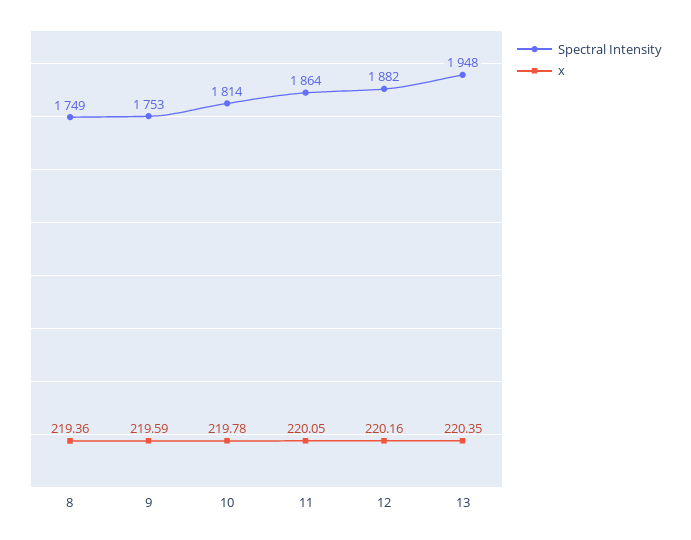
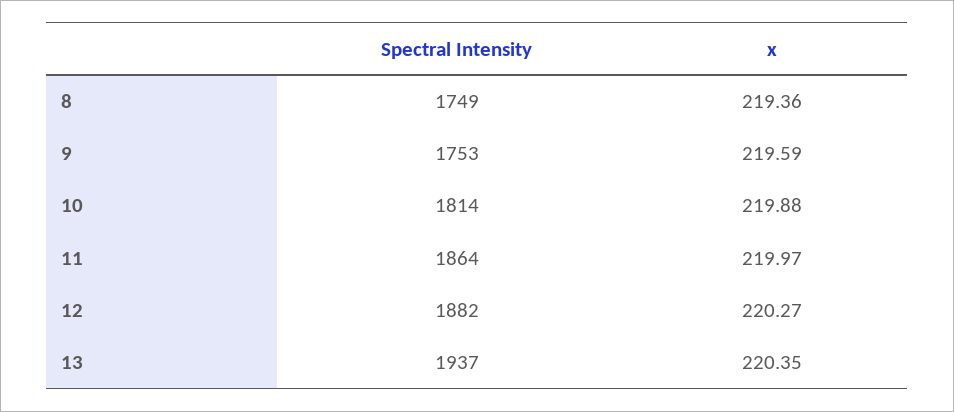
x, 10: 219.78 -> 219.88
x, 11: 220.05 -> 219.97
x, 12: 220.16 -> 220.27
Spectral Intensity, 13: 1948 -> 1937

